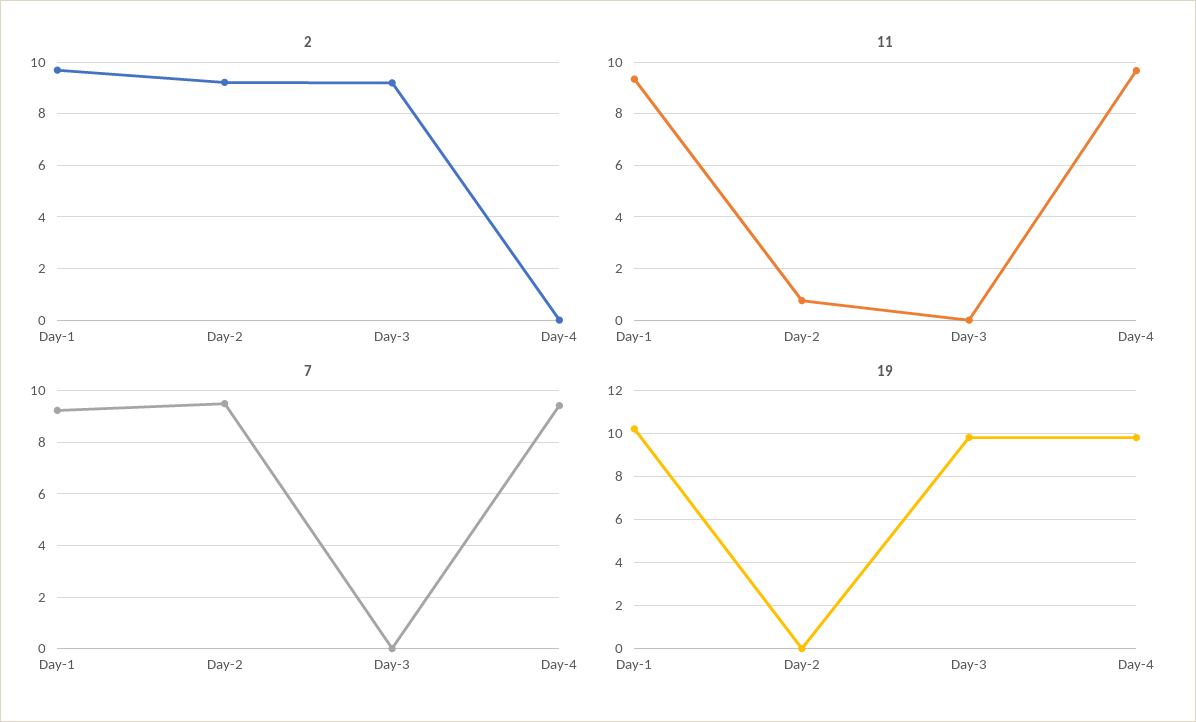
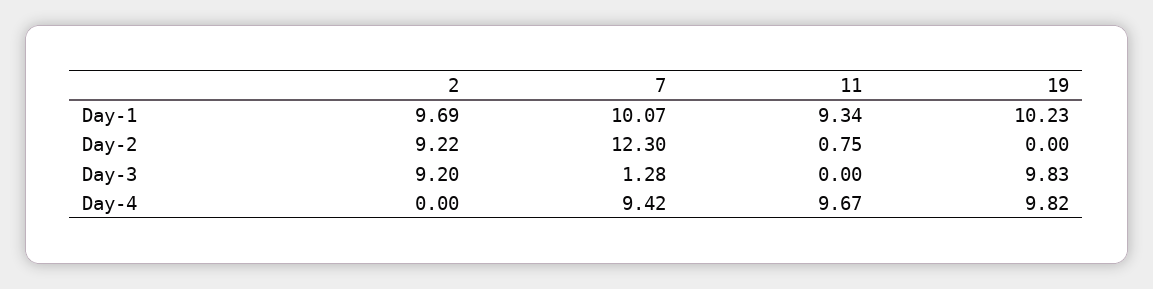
7, Day-1: 9.25 -> 10.07
7, Day-2: 9.5 -> 12.3
7, Day-3: 0 -> 1.28

